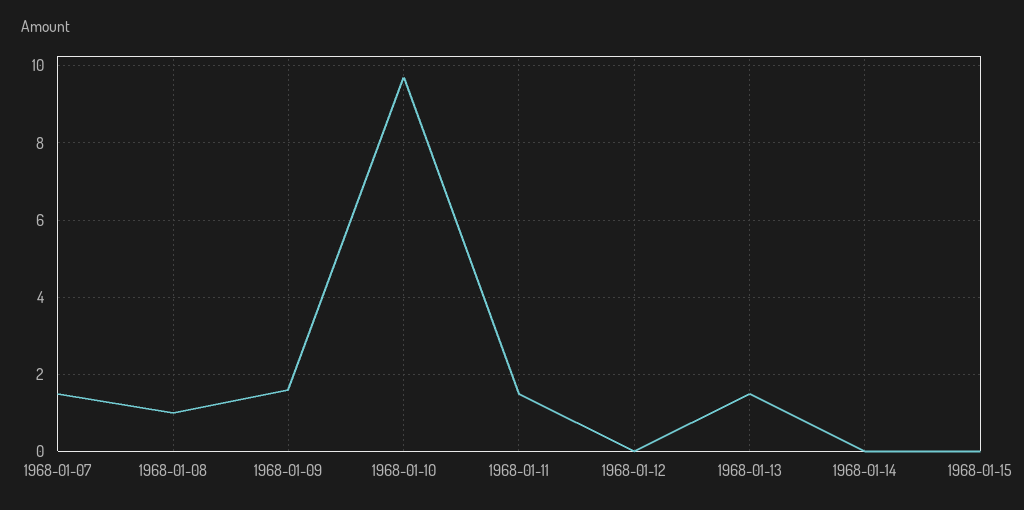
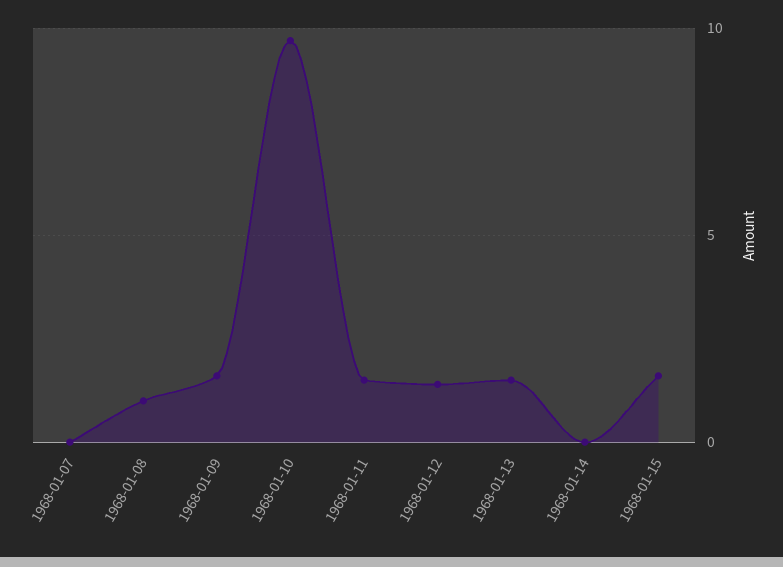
1968-01-07: 1.5 -> 0
1968-01-12: 0 -> 1.5
1968-01-15: 0 -> 1.5

